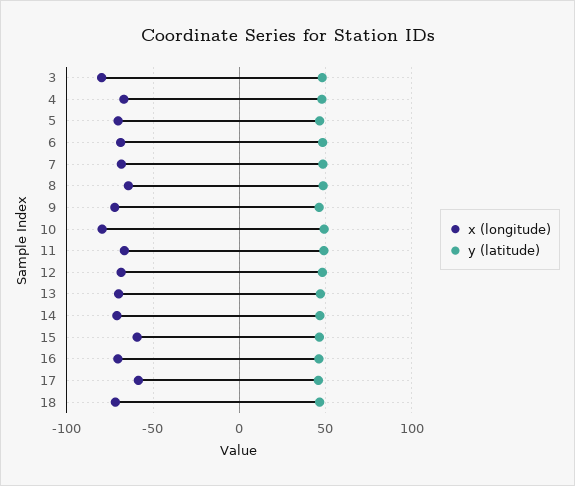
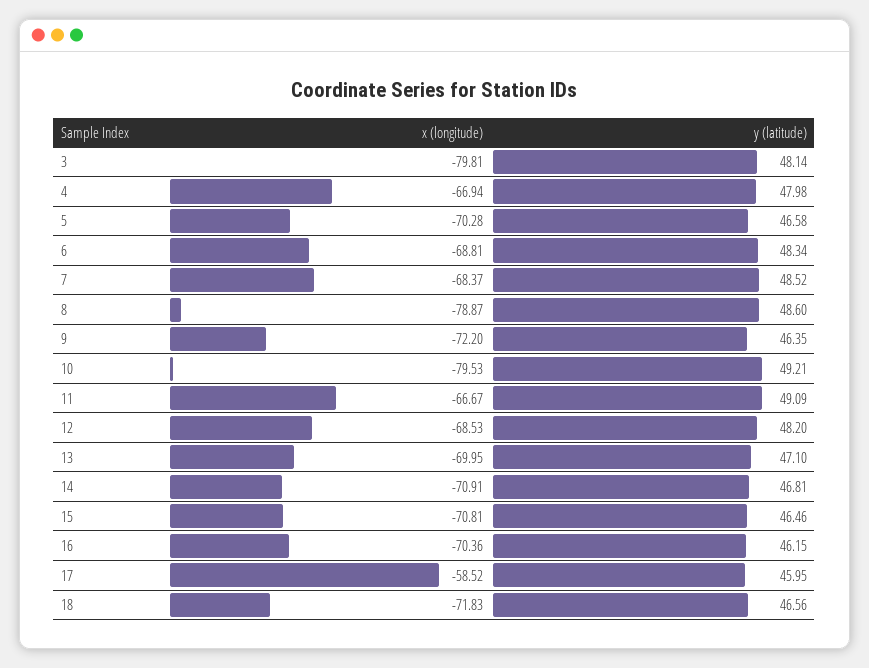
x (longitude), 8: -65 -> -78.87
x (longitude), 15: -60 -> -70.81

